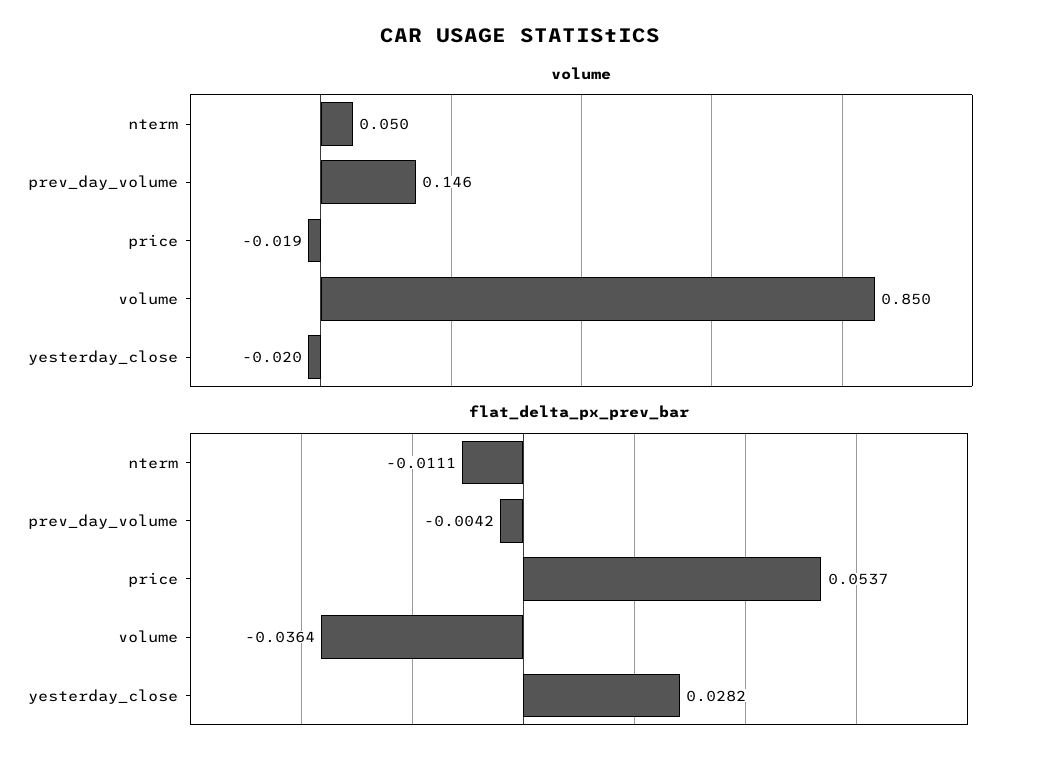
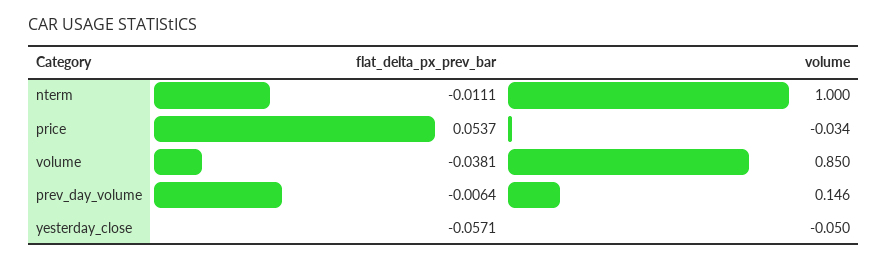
volume, nterm: 0.05 -> 1
volume, price: -0.019 -> -0.034
volume, yesterday_close: -0.02 -> -0.05
flat_delta_px_prev_bar, prev_day_volume: -0.0042 -> -0.0064
flat_delta_px_prev_bar, volume: -0.0364 -> -0.0381
flat_delta_px_prev_bar, yesterday_close: 0.0282 -> -0.0571

